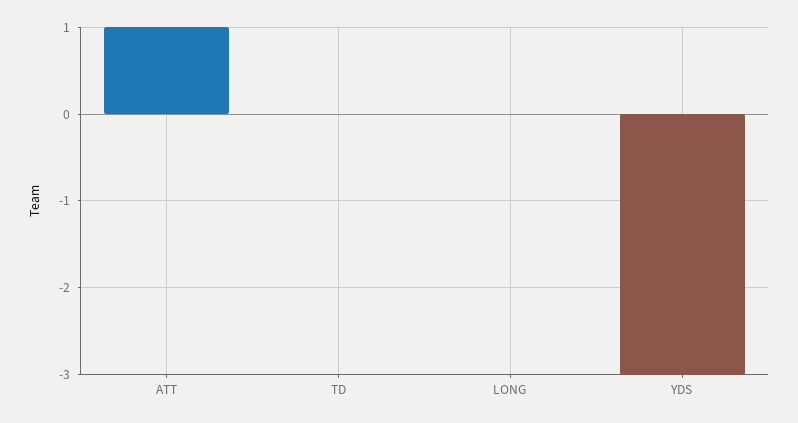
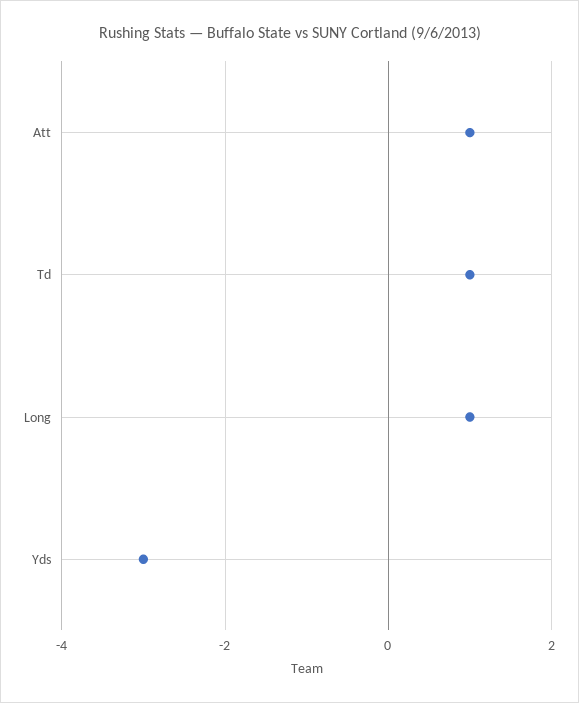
TD: 0 -> 1
LONG: 0 -> 1

